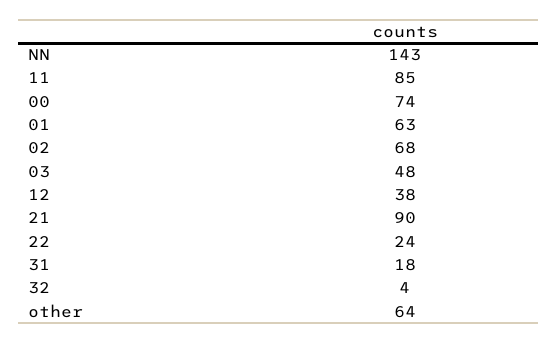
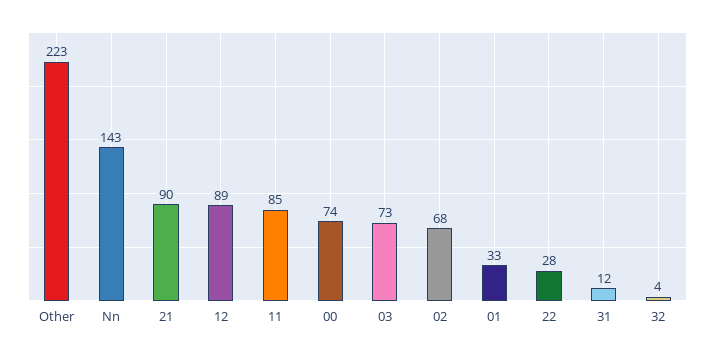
01: 63 -> 33
03: 48 -> 73
12: 38 -> 89
22: 24 -> 28
31: 18 -> 12
other: 64 -> 223

